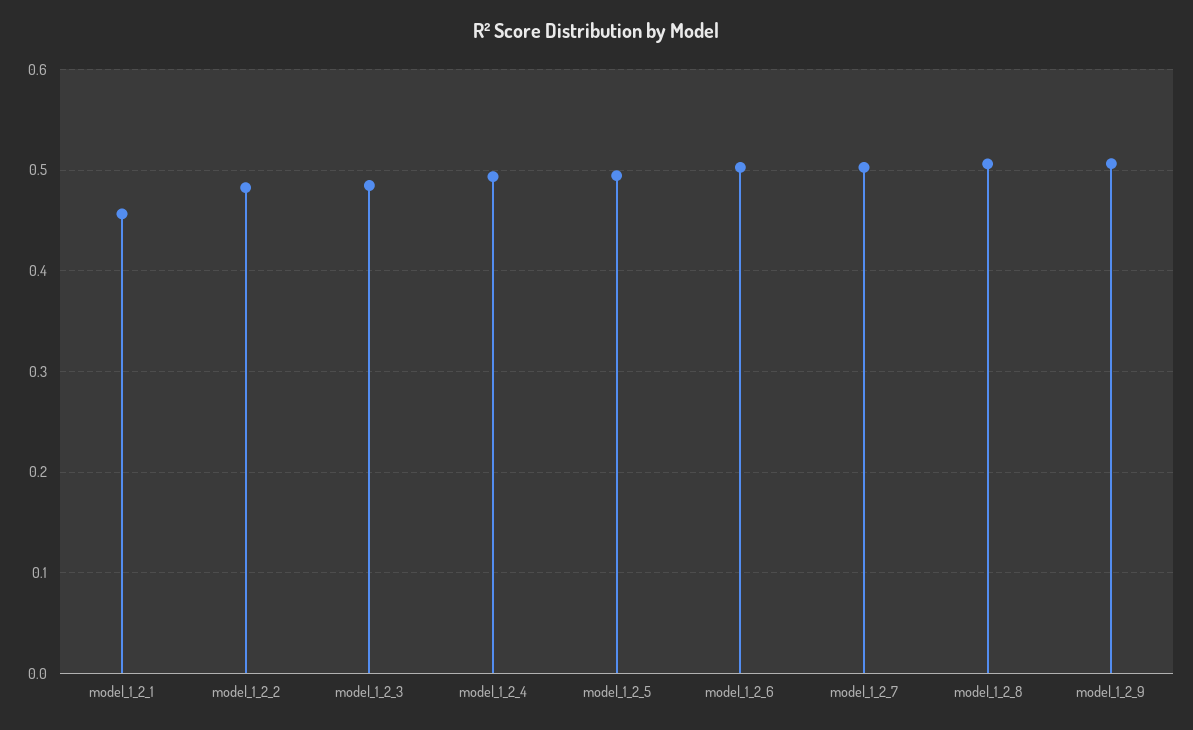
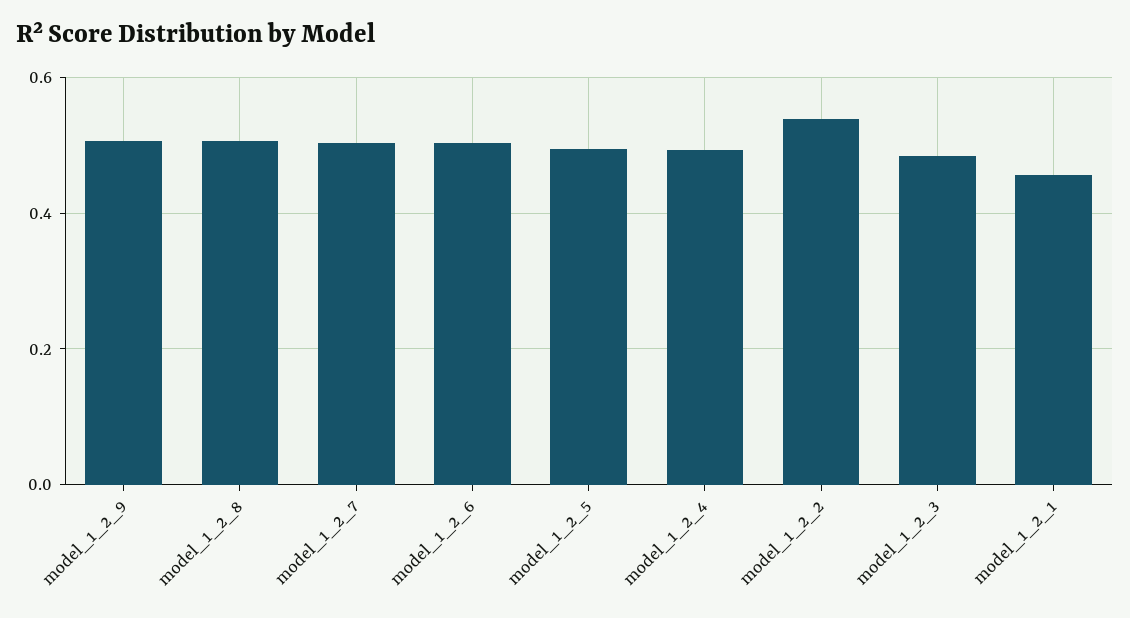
model_1_2_2: 0.48 -> 0.54

